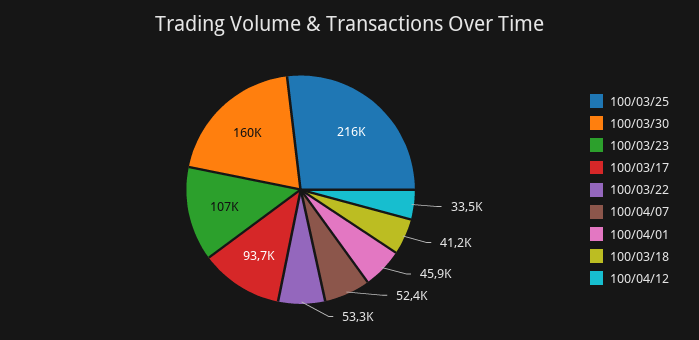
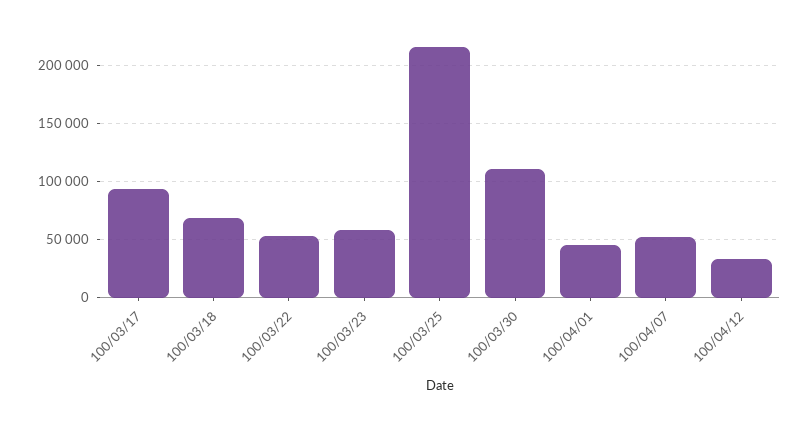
100/03/30: 160000 -> 110000
100/03/23: 107000 -> 60000
100/03/18: 41200 -> 70000

